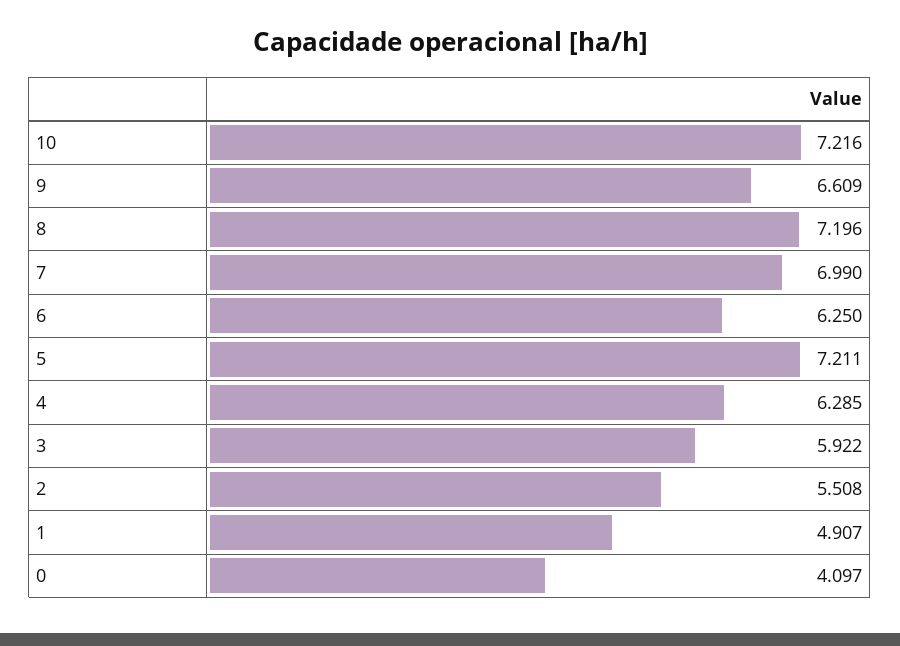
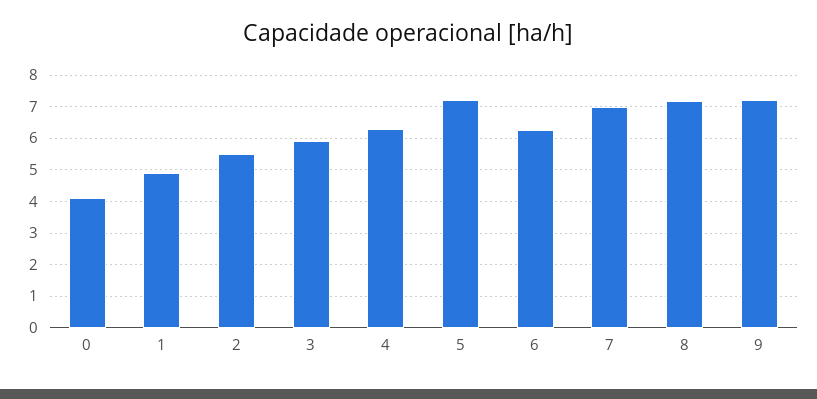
10: 7.216 -> none
9: 6.609 -> 7.2

